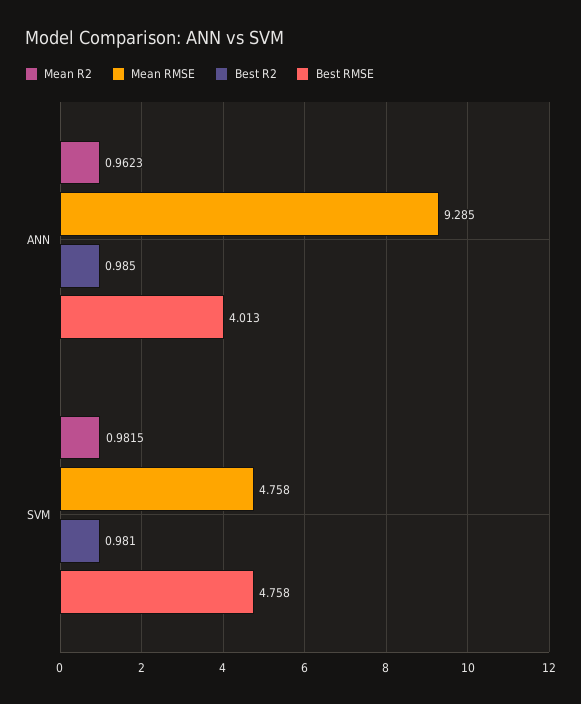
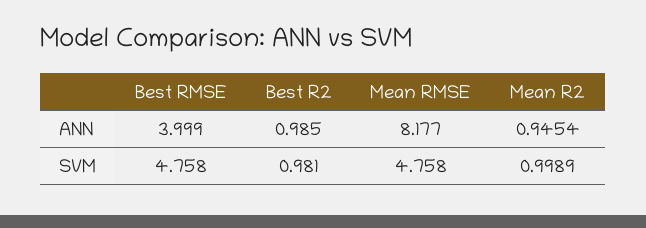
Mean R2, ANN: 0.9623 -> 0.9454
Mean RMSE, ANN: 9.285 -> 8.177
Best RMSE, ANN: 4.013 -> 3.999
Mean R2, SVM: 0.9815 -> 0.9989

